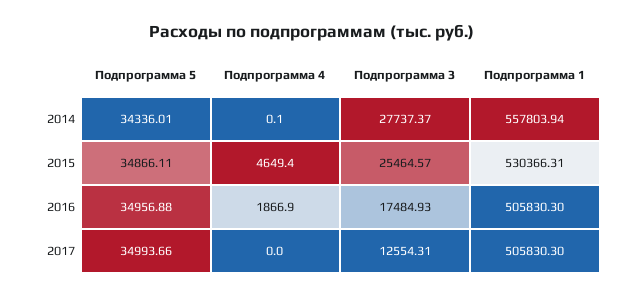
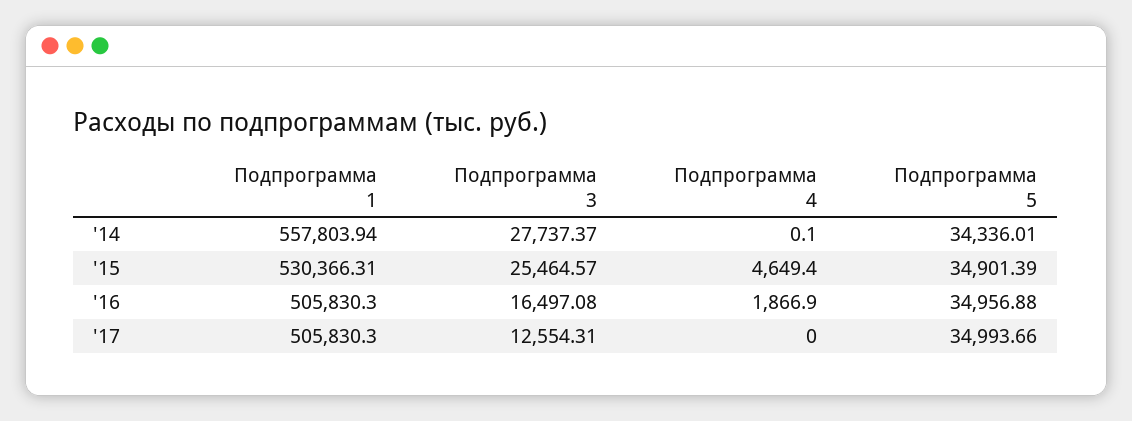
Подпрограмма 5, 2015: 34866.11 -> 34901.39
Подпрограмма 3, 2016: 17484.93 -> 16497.08

